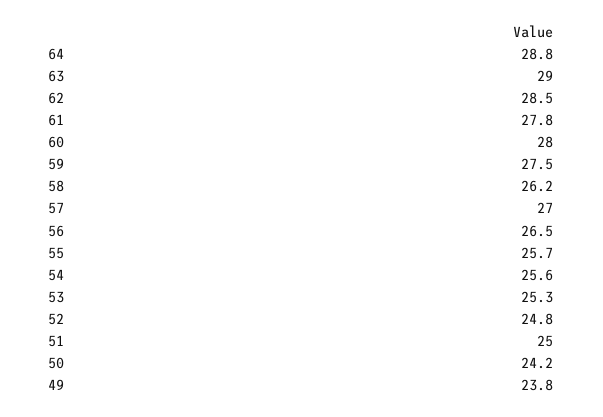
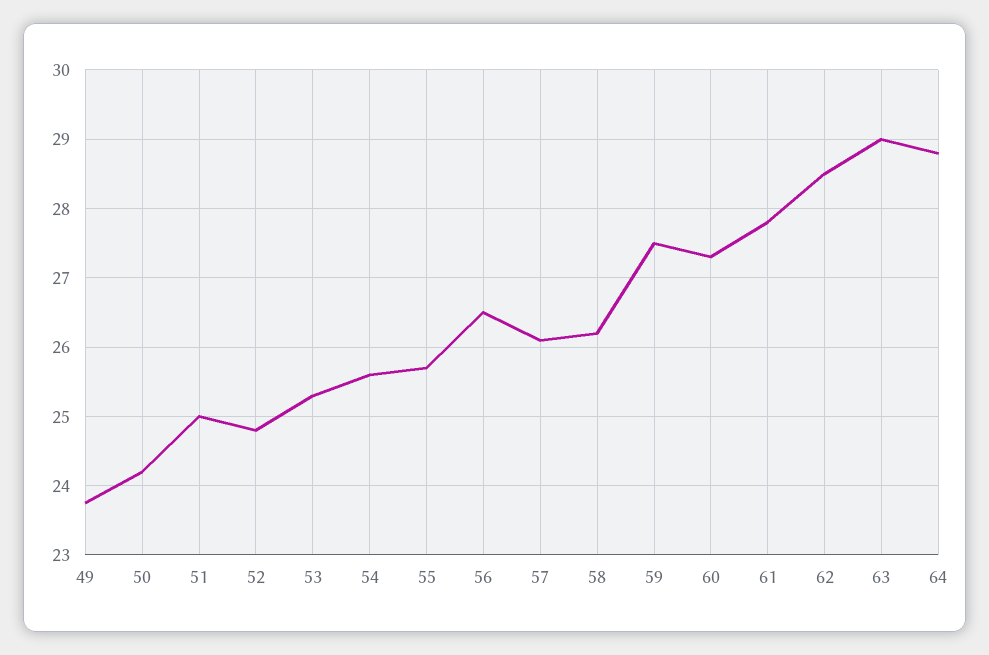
60: 28 -> 27.3
57: 27 -> 26.1

